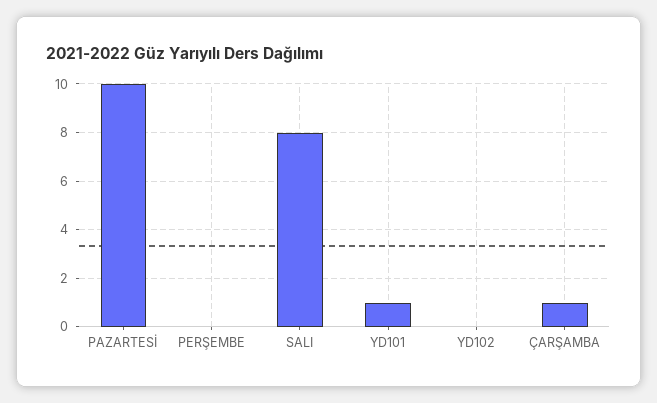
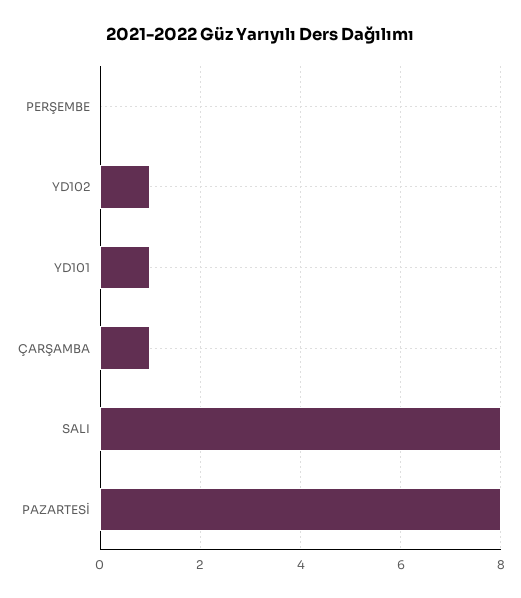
PAZARTESİ: 10 -> 8
YD102: 0 -> 1

